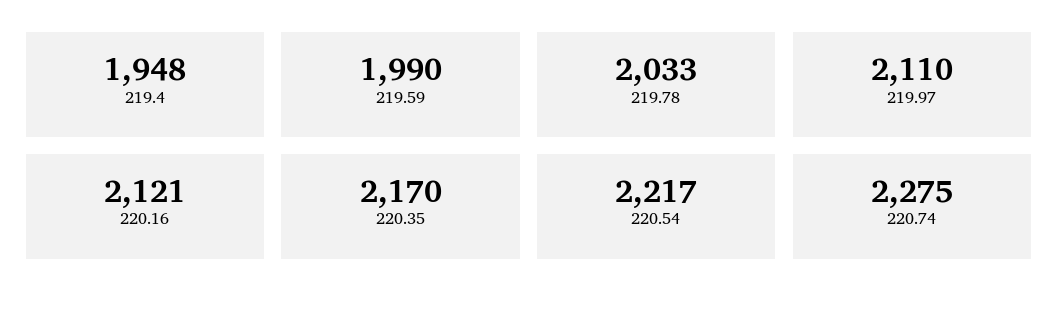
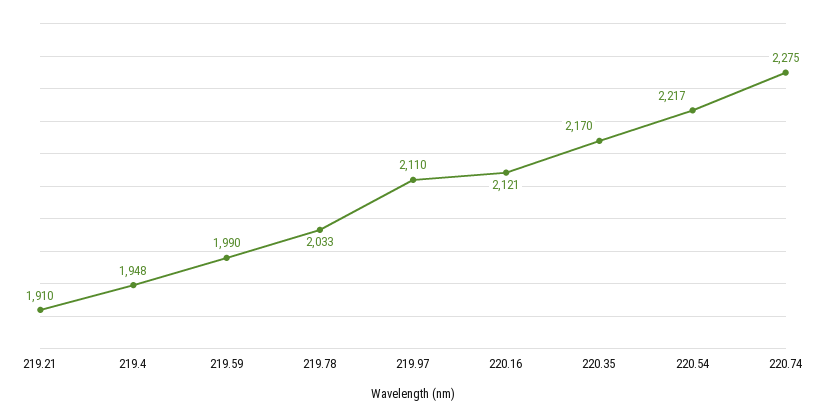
219.21: none -> 1910

